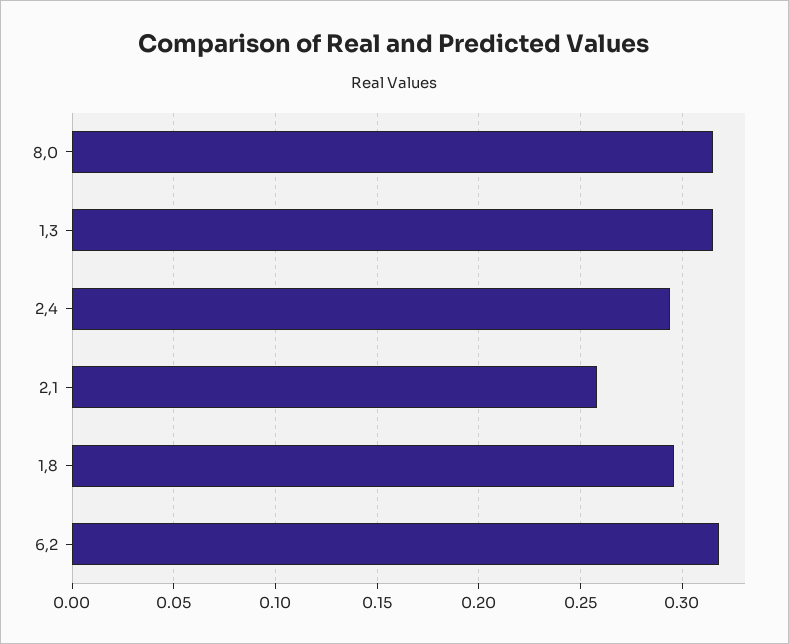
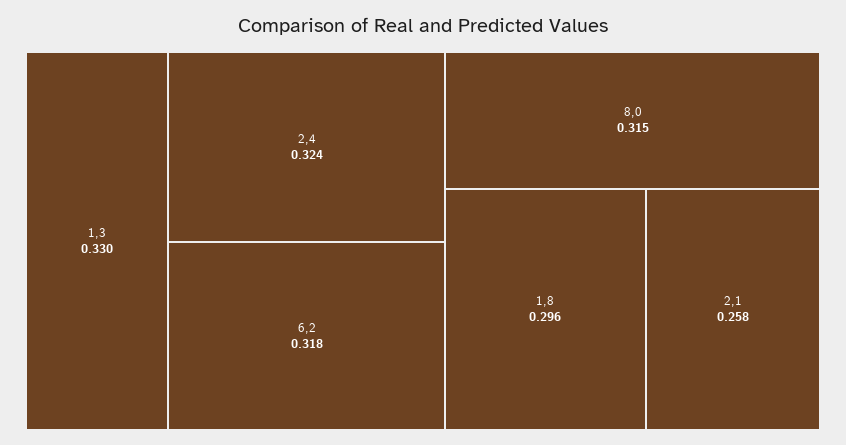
1,3: 0.315 -> 0.33
2,4: 0.295 -> 0.324

